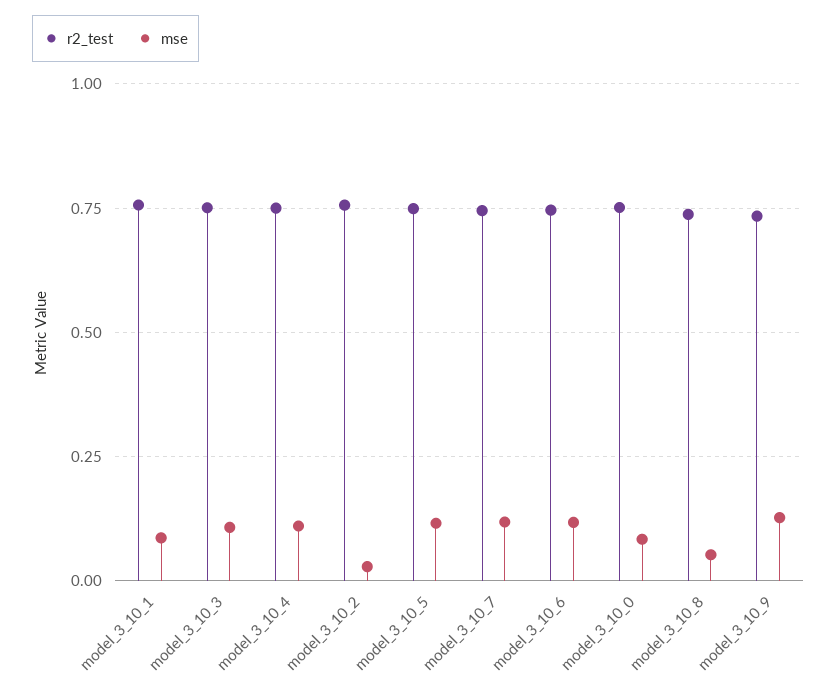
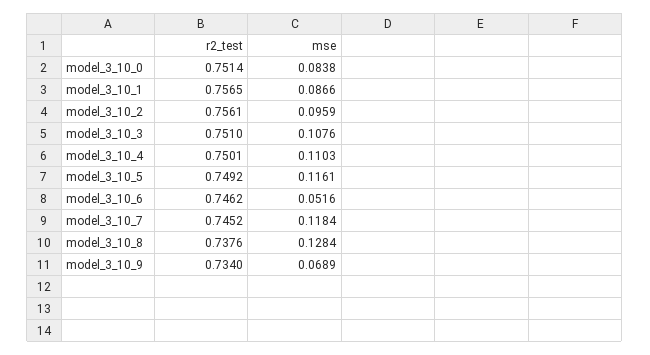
mse, model_3_10_2: 0.025 -> 0.0959
mse, model_3_10_6: 0.125 -> 0.0516
mse, model_3_10_8: 0.05 -> 0.1284
mse, model_3_10_9: 0.125 -> 0.0689

